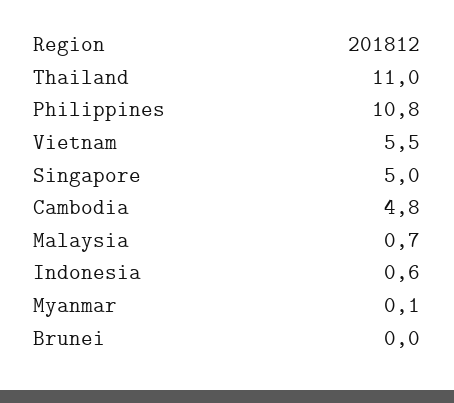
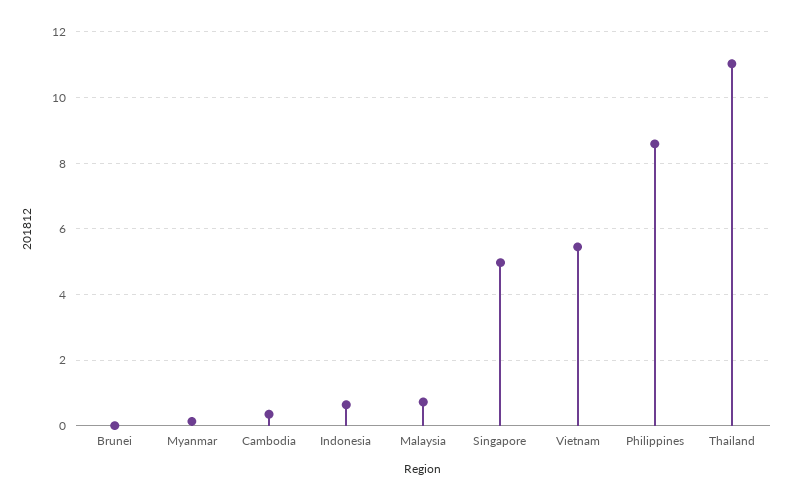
Philippines: 10.8 -> 8.6
Cambodia: 4.8 -> 0.4

